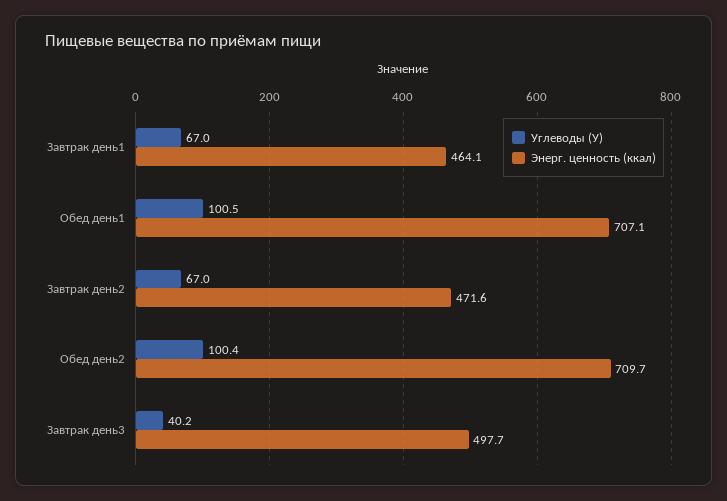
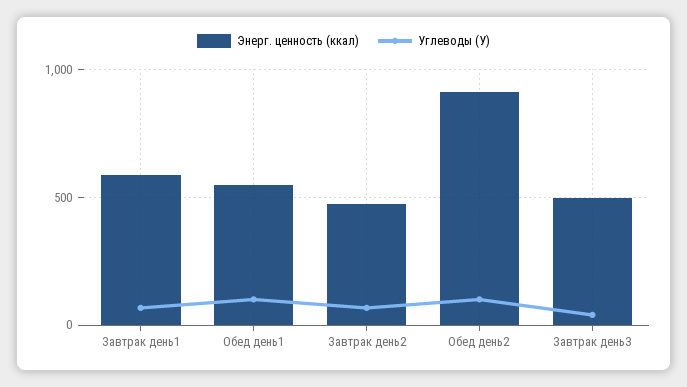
Энерг. ценность (ккал), Завтрак день1: 464.1 -> 600
Энерг. ценность (ккал), Обед день1: 707.1 -> 550
Энерг. ценность (ккал), Обед день2: 709.7 -> 900

